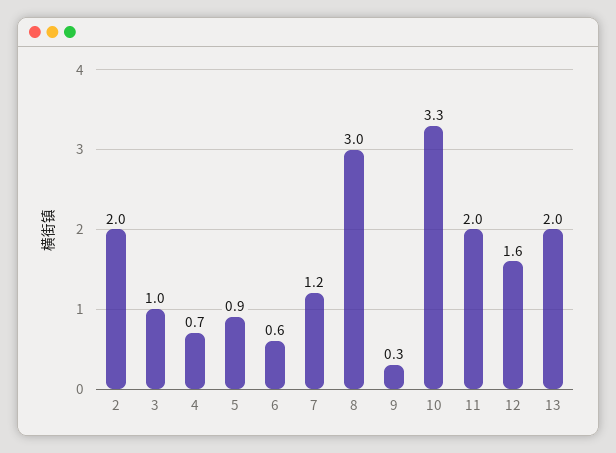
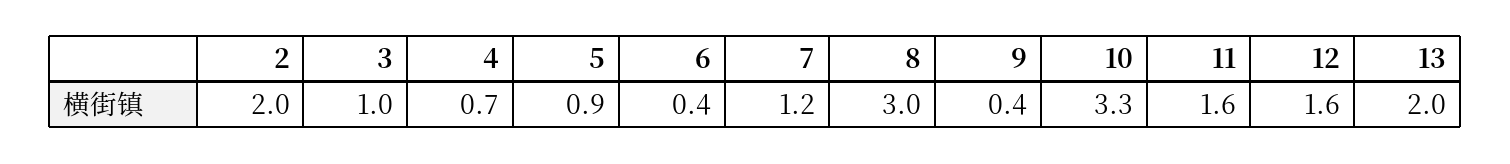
6: 0.6 -> 0.4
9: 0.3 -> 0.4
11: 2 -> 1.6

